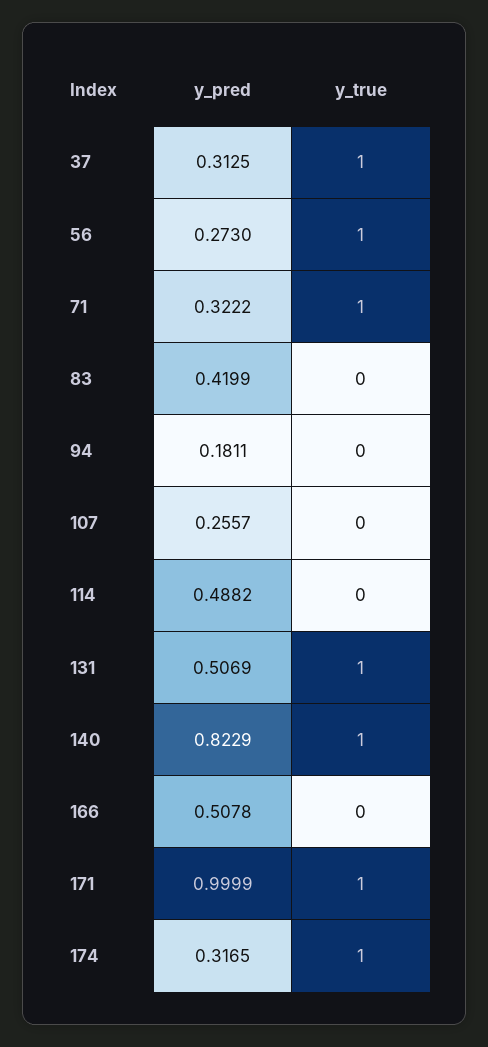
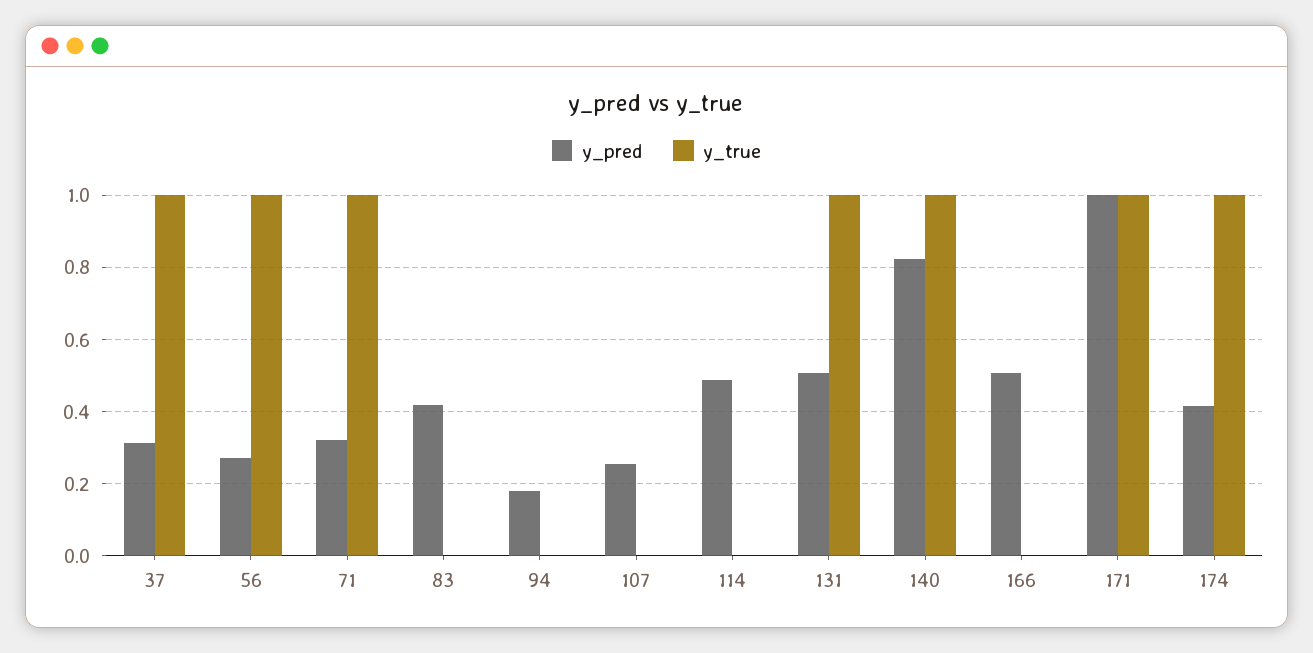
y_pred, 174: 0.3165 -> 0.42

